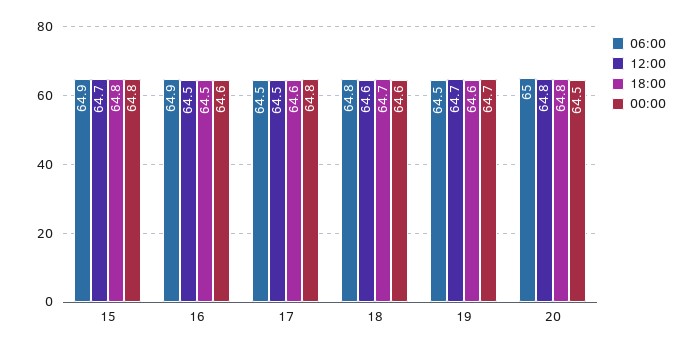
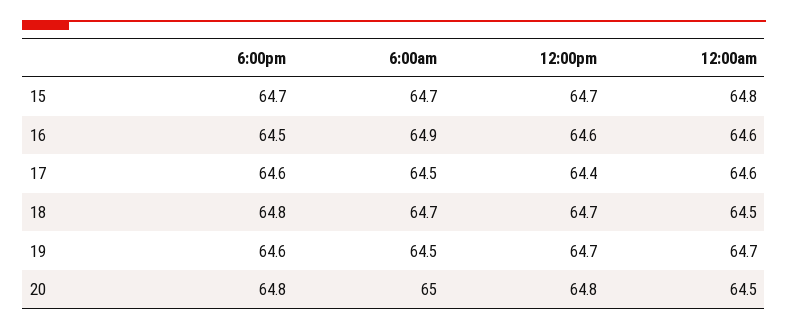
06:00, 15: 64.9 -> 64.7
18:00, 15: 64.8 -> 64.7
12:00, 16: 64.5 -> 64.6
12:00, 17: 64.5 -> 64.4
00:00, 17: 64.8 -> 64.6
06:00, 18: 64.8 -> 64.7
12:00, 18: 64.6 -> 64.7
18:00, 18: 64.7 -> 64.8
00:00, 18: 64.6 -> 64.5

